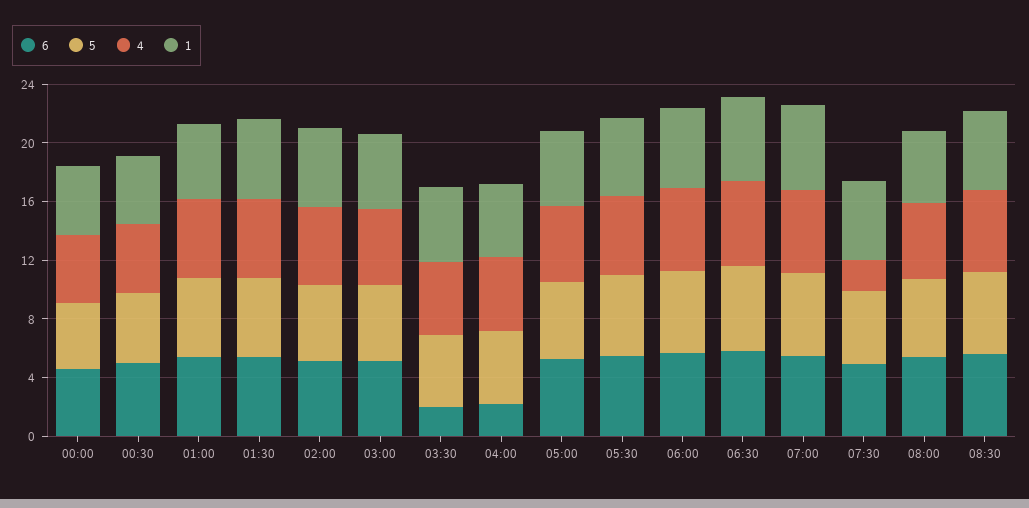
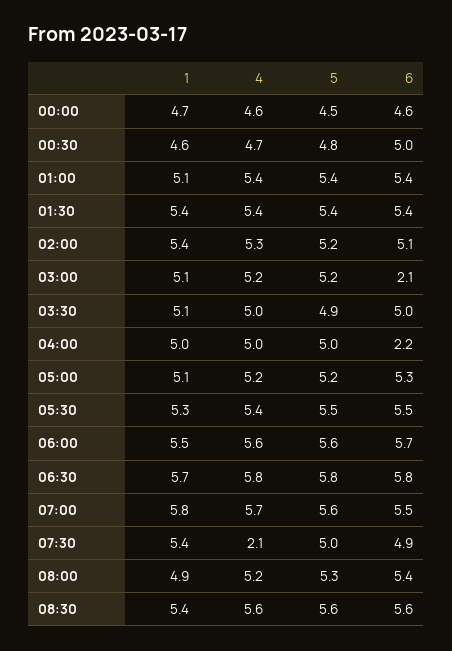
6, 03:00: 5 -> 2.1
6, 03:30: 2 -> 5

